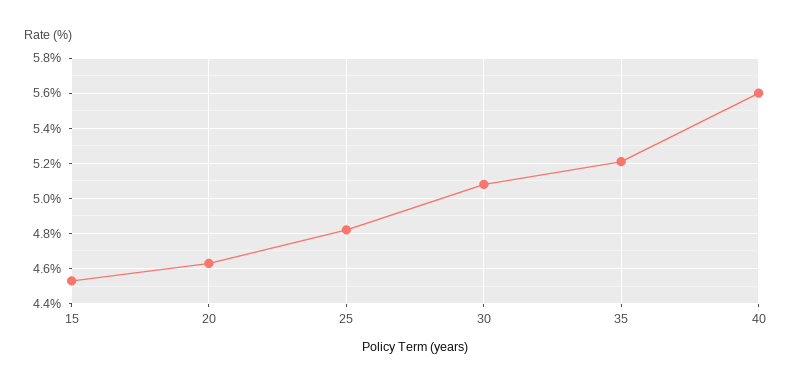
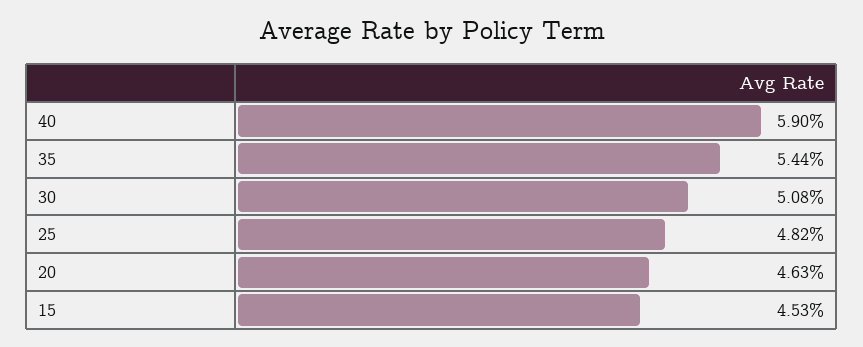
35: 5.2 -> 5.44
40: 5.6 -> 5.9

